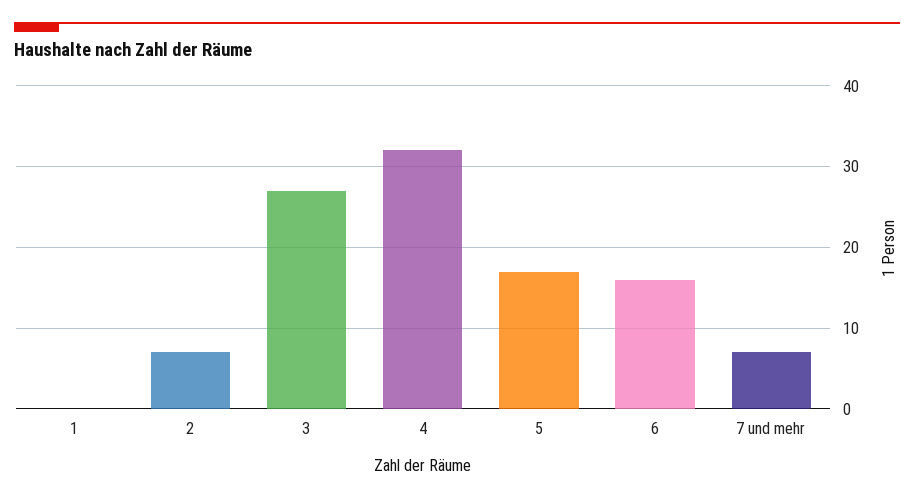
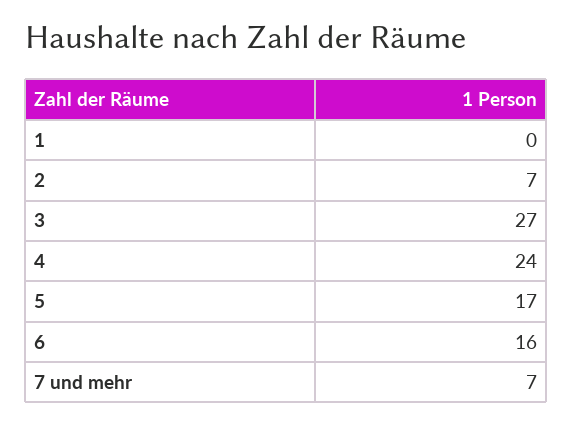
4: 32 -> 24

